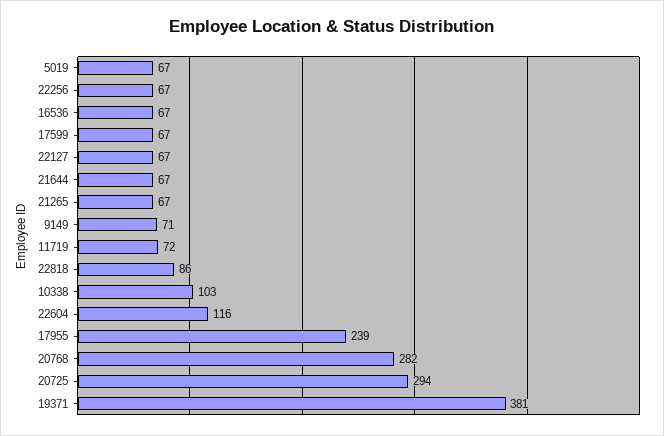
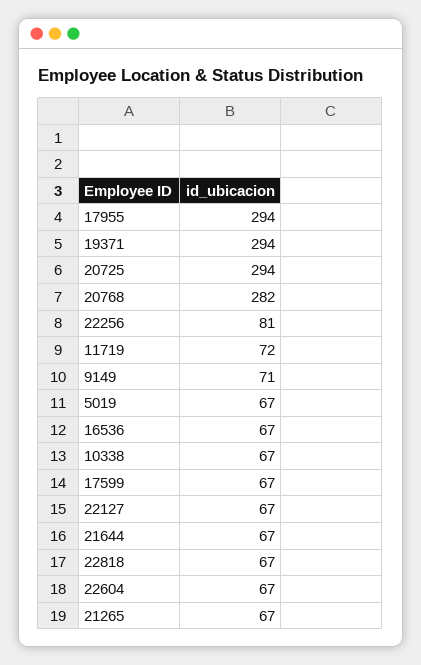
22256: 67 -> 81
22818: 86 -> 67
10338: 103 -> 67
22604: 116 -> 67
17955: 239 -> 294
19371: 381 -> 294

